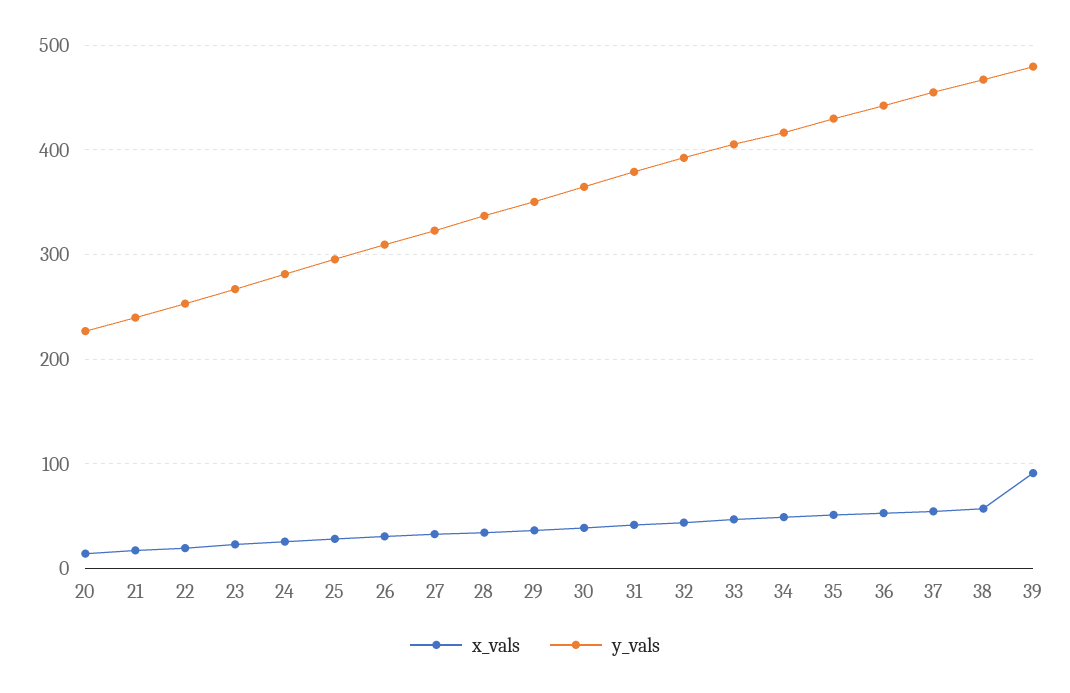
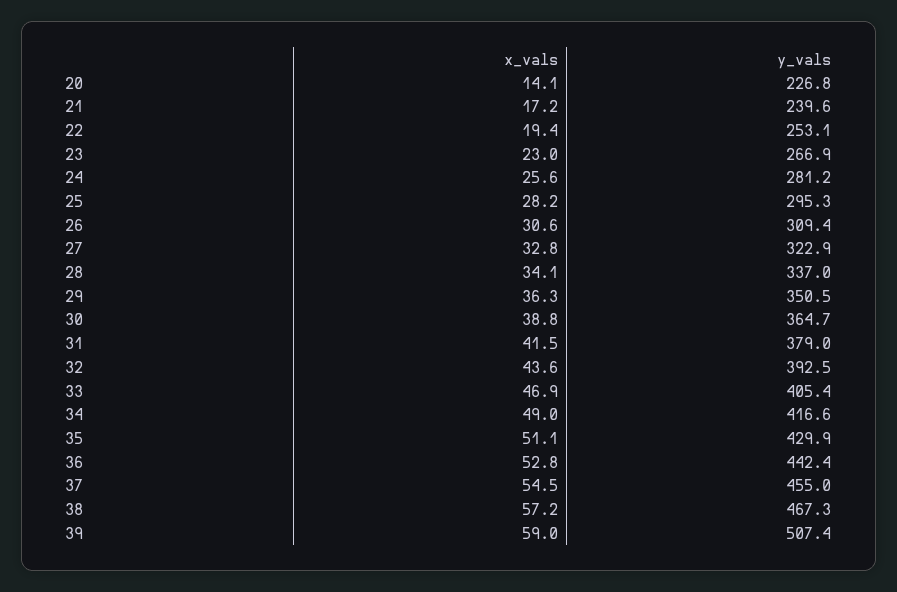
x_vals, 39: 90 -> 59
y_vals, 39: 480 -> 507.4

